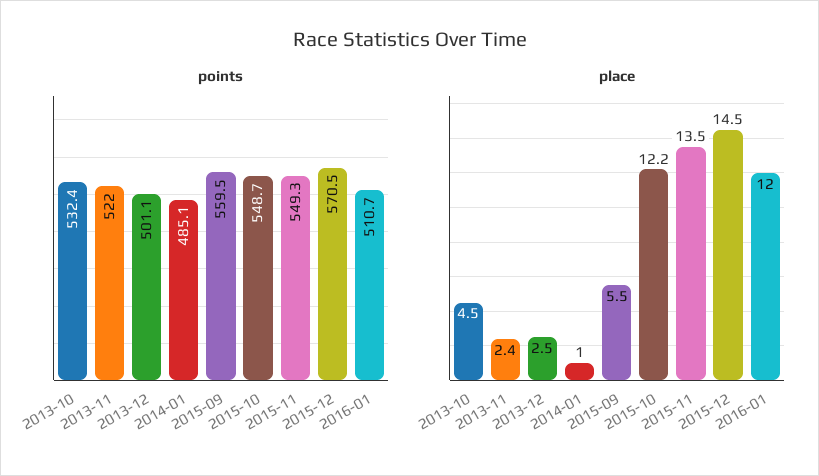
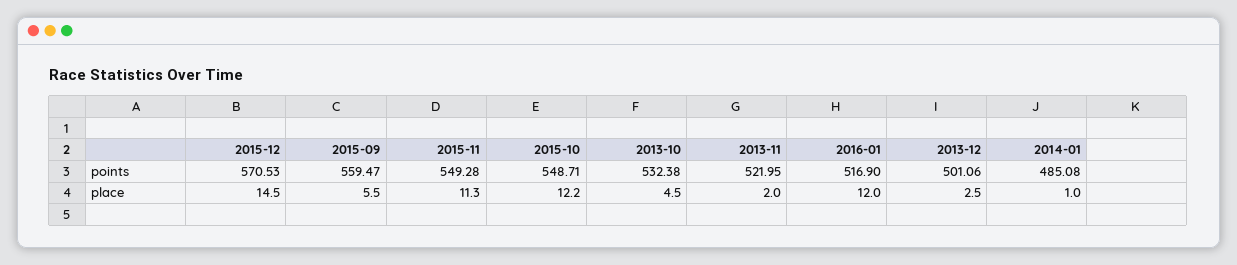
points, 2016-01: 510.7 -> 516.9
place, 2013-11: 2.4 -> 2
place, 2015-11: 13.5 -> 11.3

